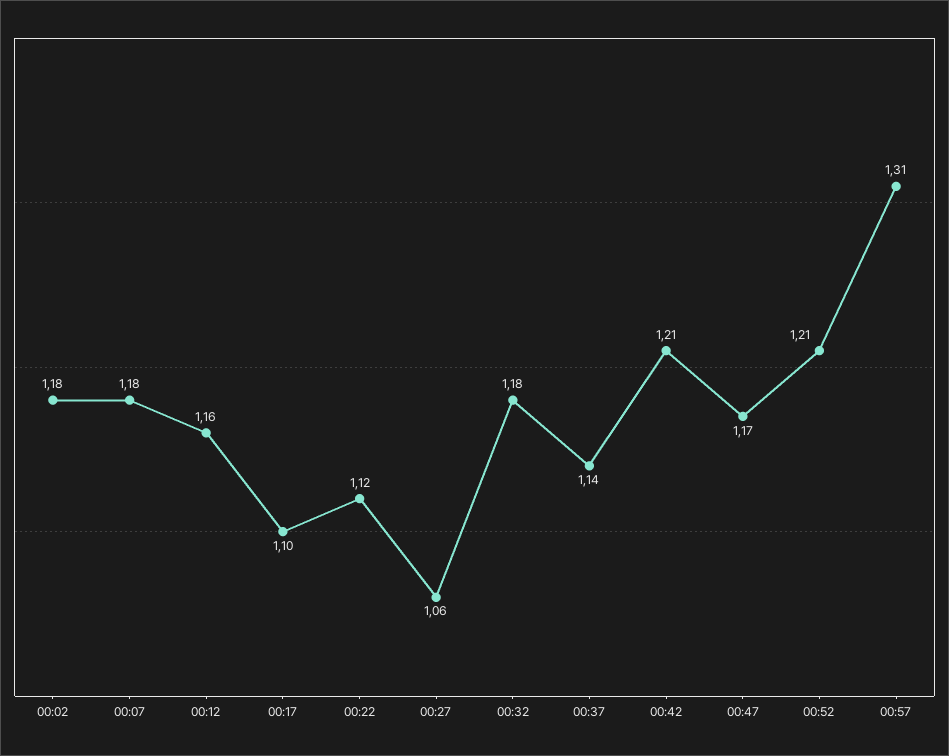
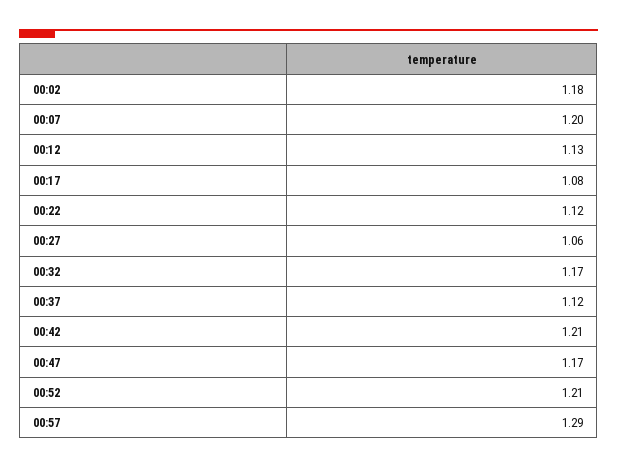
00:07: 1.18 -> 1.2
00:12: 1.16 -> 1.13
00:17: 1.1 -> 1.08
00:32: 1.18 -> 1.17
00:37: 1.14 -> 1.12
00:57: 1.31 -> 1.29

